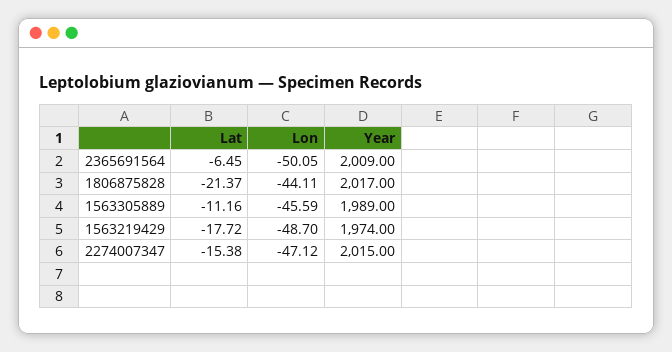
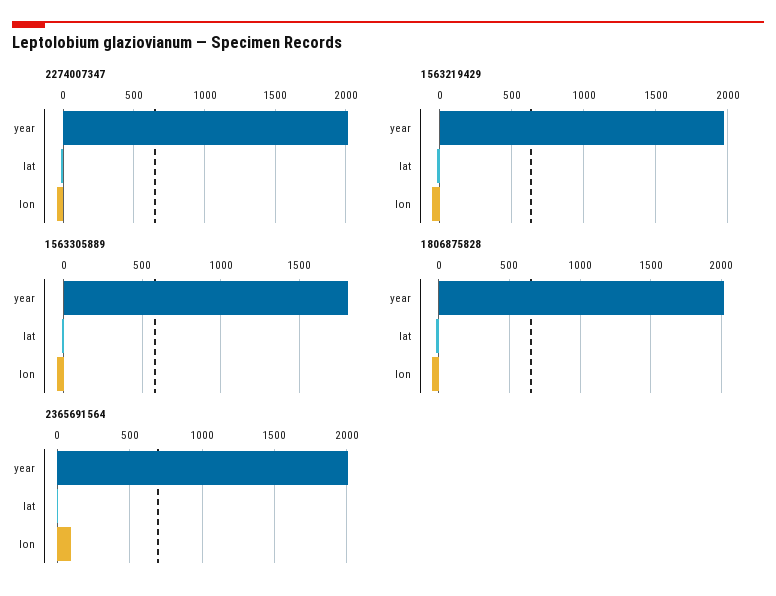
2365691564, Lon: -50.05 -> 100
1563305889, Year: 1989 -> 1800

